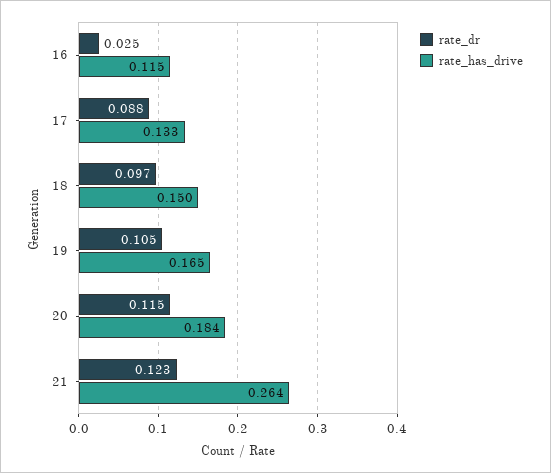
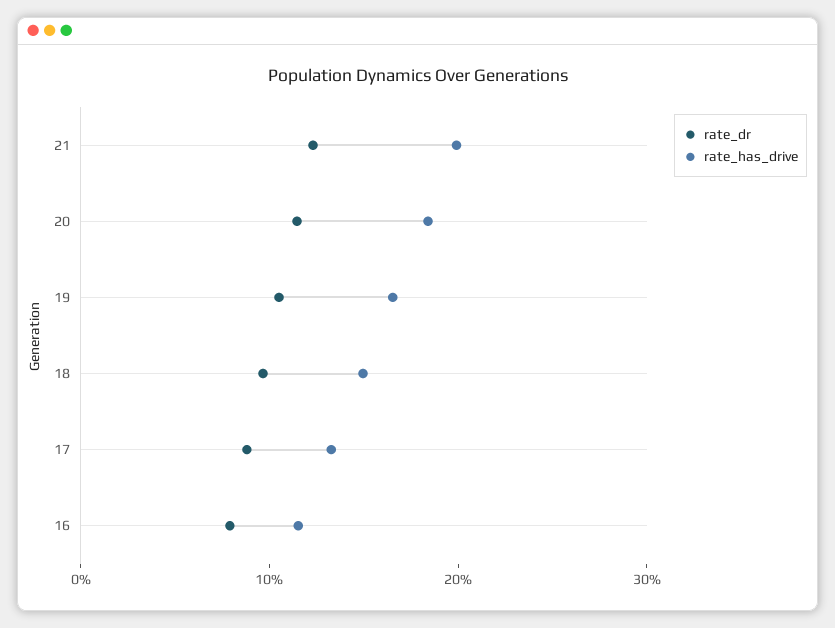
rate_dr, 16: 0.025 -> 0.08
rate_has_drive, 21: 0.264 -> 0.2

